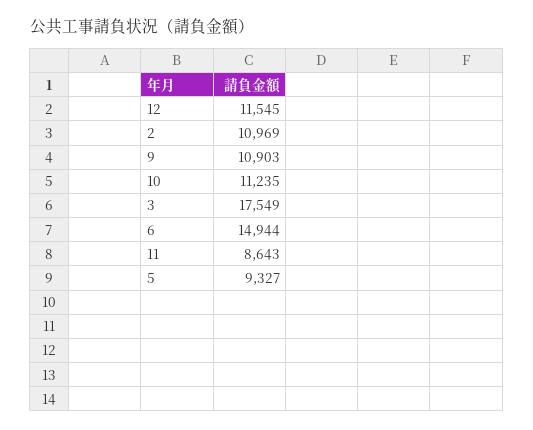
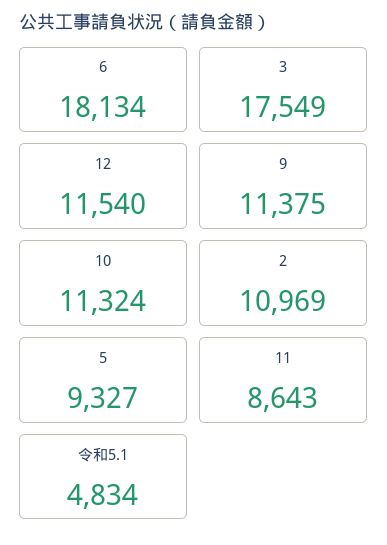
12: 11545 -> 11540
9: 10903 -> 11375
10: 11235 -> 11324
6: 14944 -> 18134
令和5.1: none -> 4834

